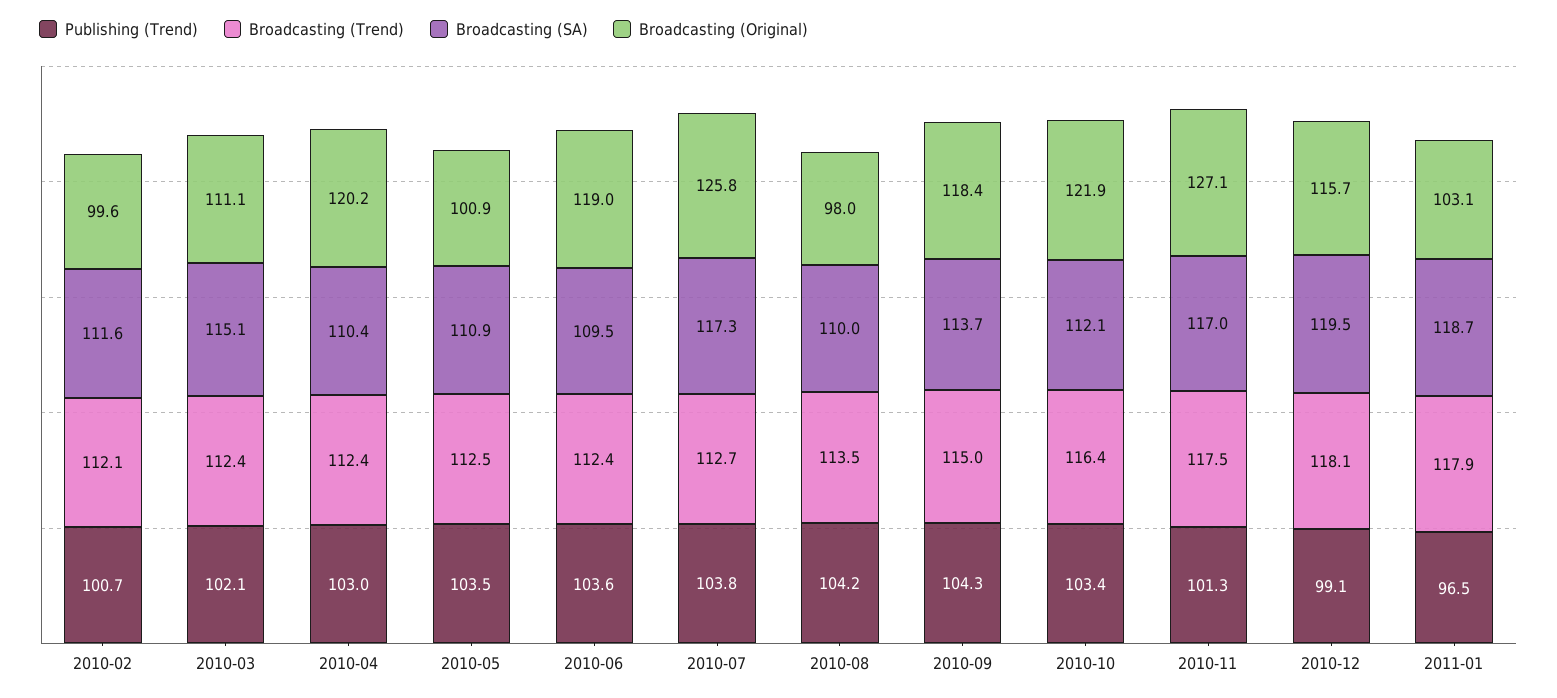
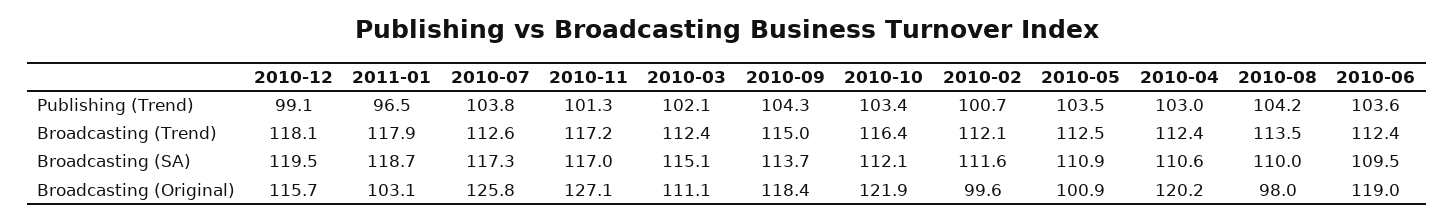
Broadcasting (SA), 2010-04: 110.4 -> 110.6
Broadcasting (Trend), 2010-07: 112.7 -> 112.6
Broadcasting (Trend), 2010-11: 117.5 -> 117.2

